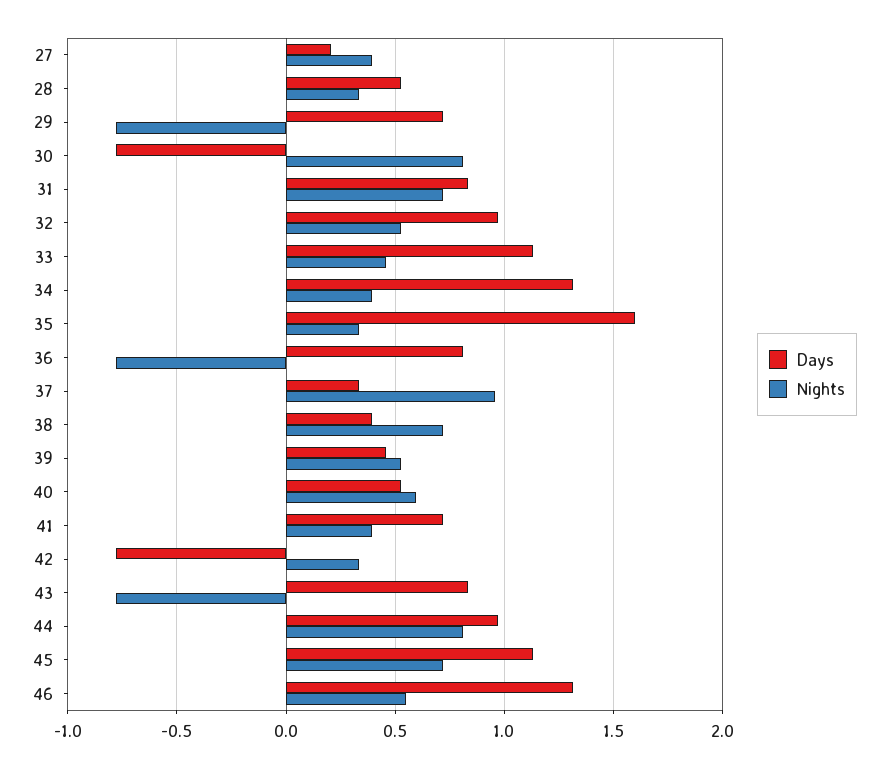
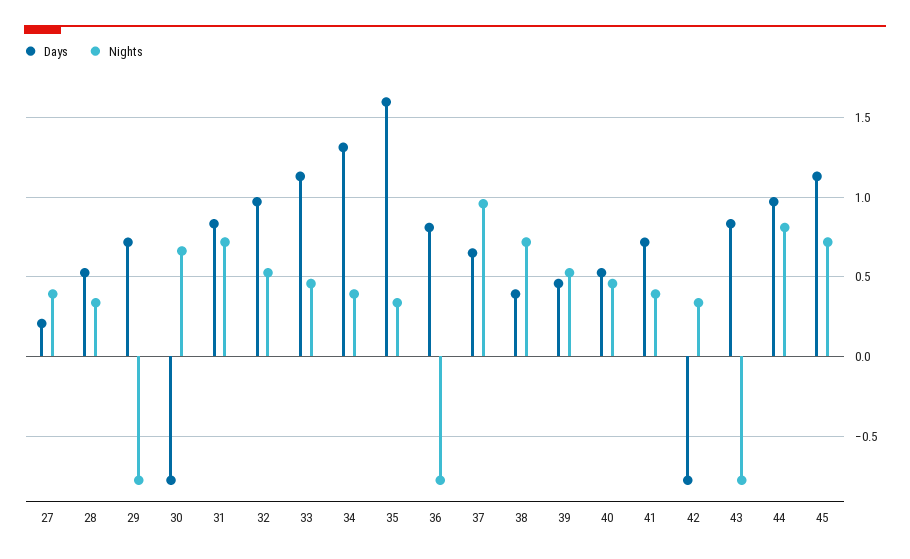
Nights, 30: 0.8 -> 0.65
Days, 37: 0.35 -> 0.65
Nights, 40: 0.6 -> 0.45
Days, 46: 1.3 -> none
Nights, 46: 0.55 -> none

